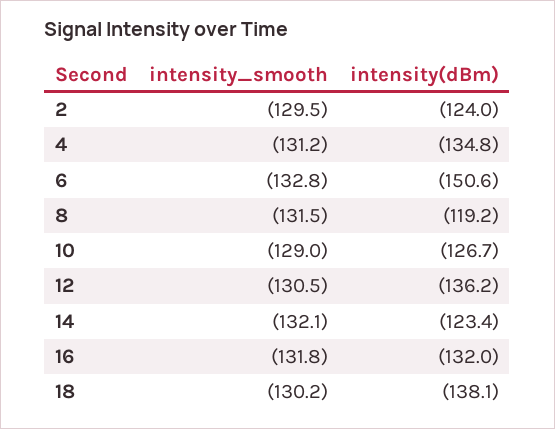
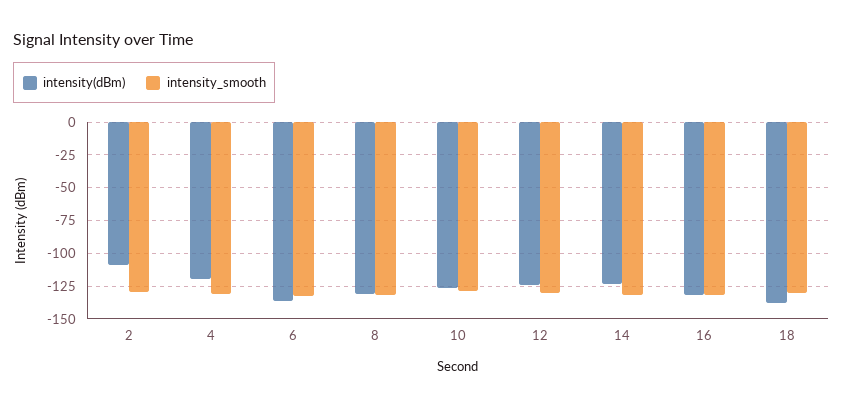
intensity(dBm), 2: -124 -> -110
intensity(dBm), 4: -134.8 -> -120
intensity(dBm), 6: -150.6 -> -135
intensity(dBm), 8: -119.2 -> -130
intensity(dBm), 12: -136.2 -> -125

